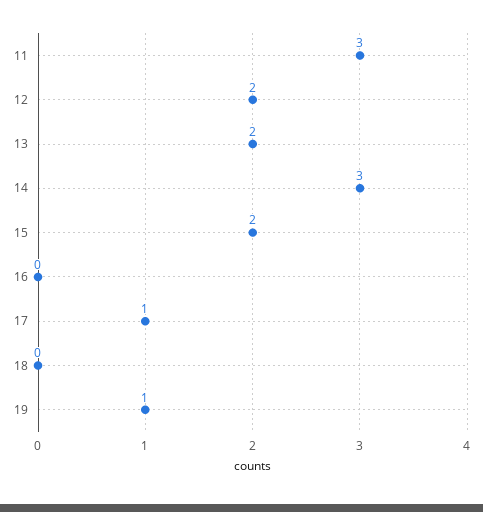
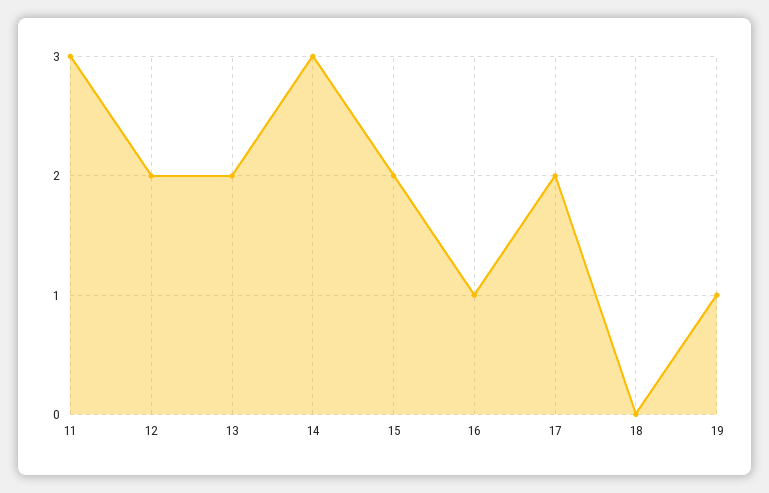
16: 0 -> 1
17: 1 -> 2

